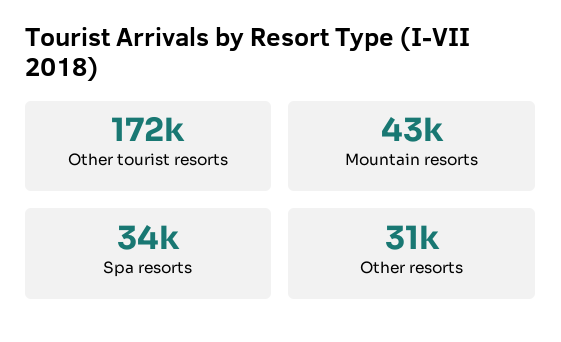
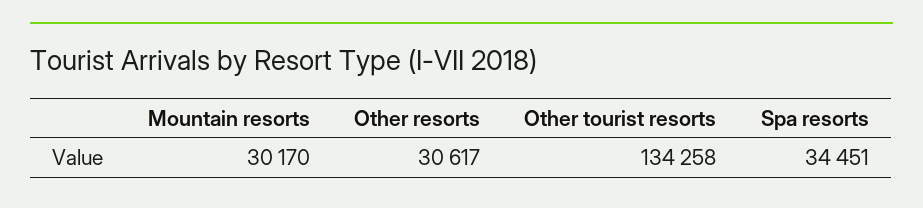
Other tourist resorts: 172000 -> 134258
Mountain resorts: 43000 -> 30170

